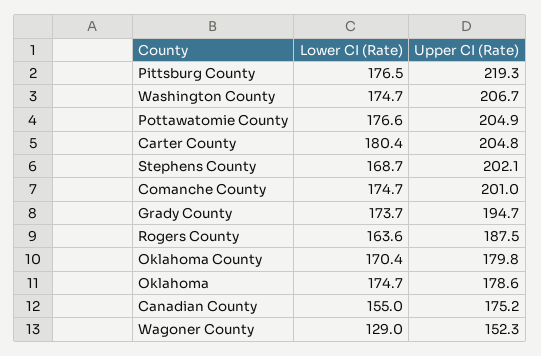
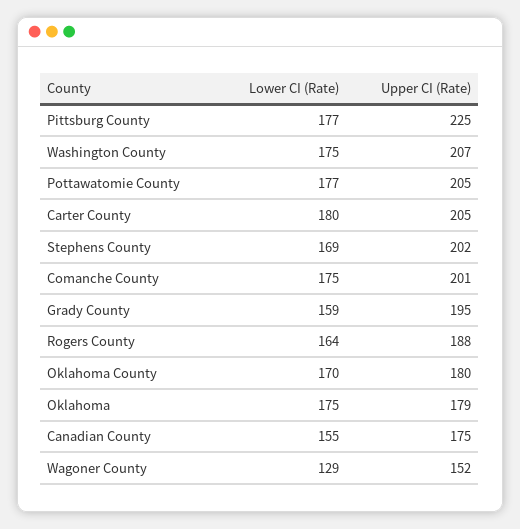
Upper CI (Rate), Pittsburg County: 219.3 -> 225
Lower CI (Rate), Grady County: 173.7 -> 159

